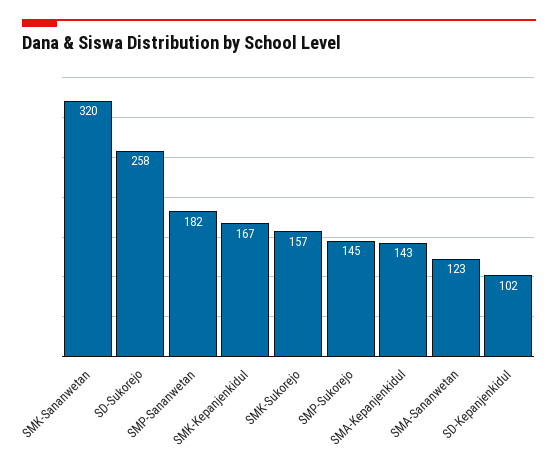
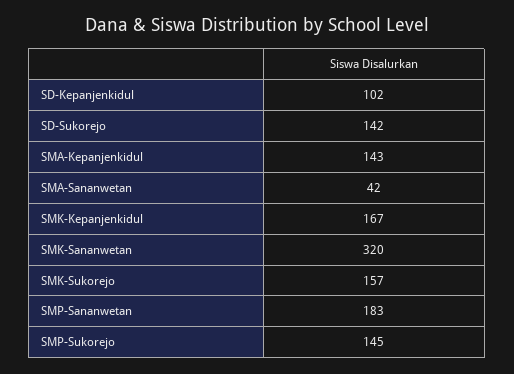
SD-Sukorejo: 258 -> 142
SMP-Sananwetan: 182 -> 183
SMA-Sananwetan: 123 -> 42

